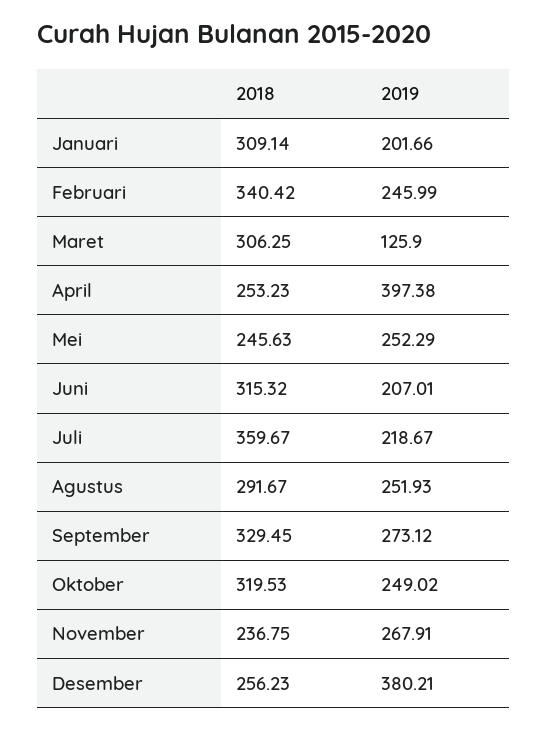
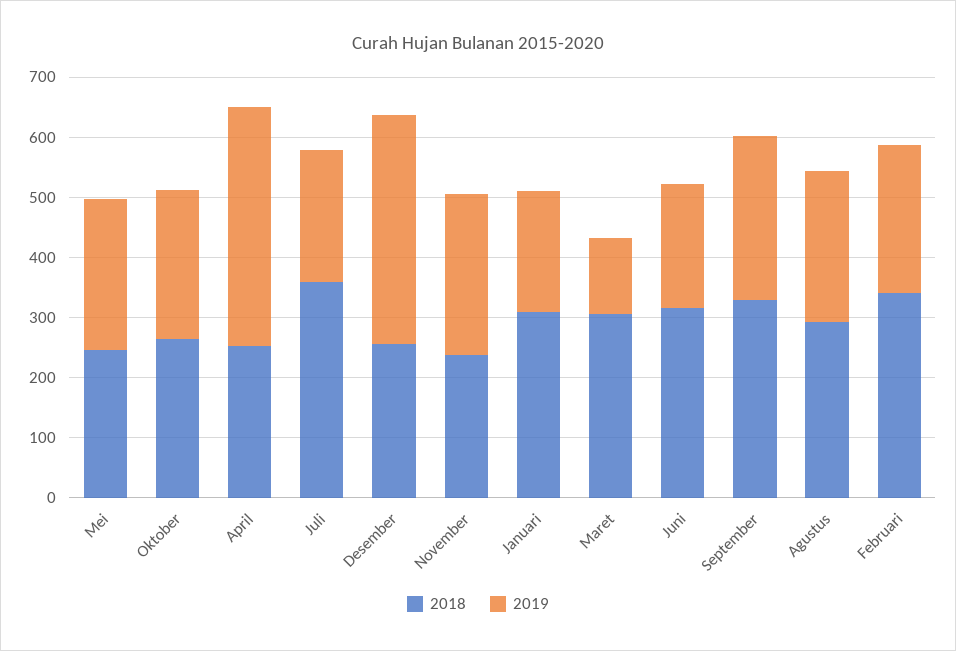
2018, Oktober: 319.53 -> 260

